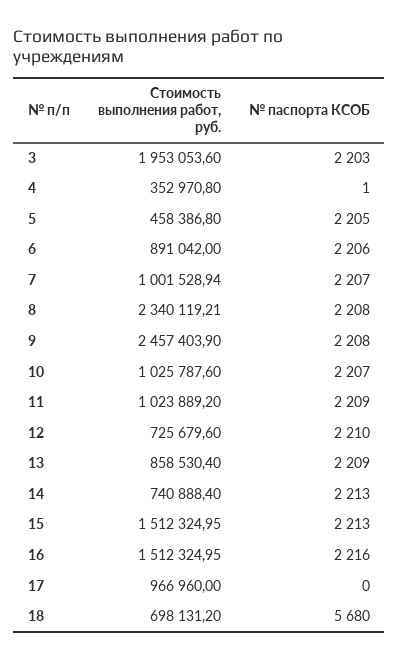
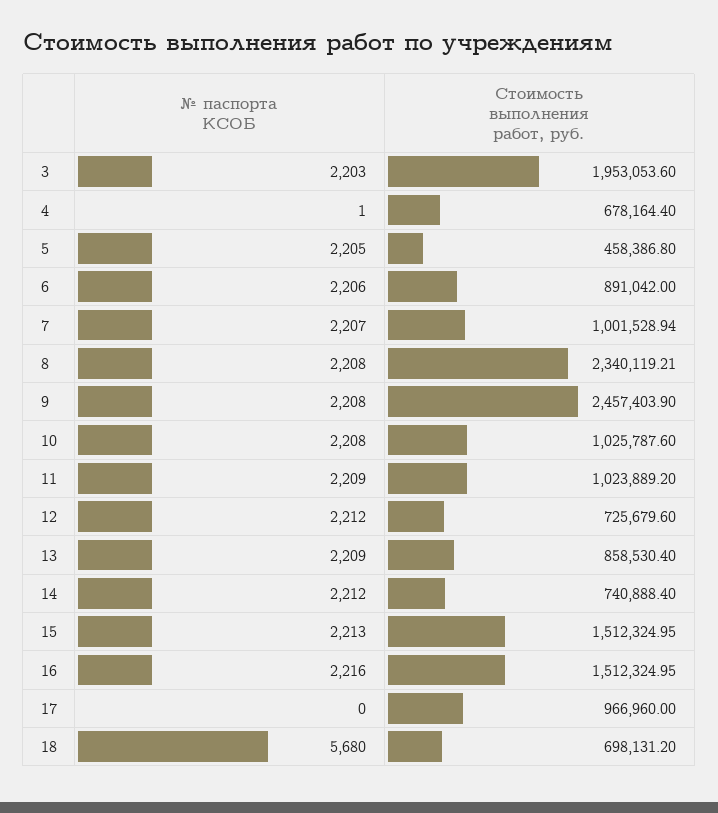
Стоимость выполнения работ, руб., 4: 352970.8 -> 678164.4
№ паспорта КСОБ, 10: 2207 -> 2208
№ паспорта КСОБ, 12: 2210 -> 2212
№ паспорта КСОБ, 14: 2213 -> 2212

